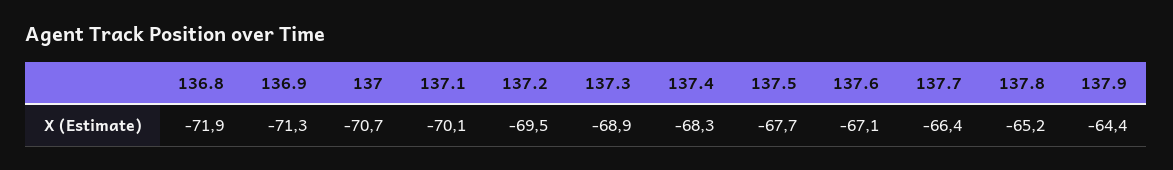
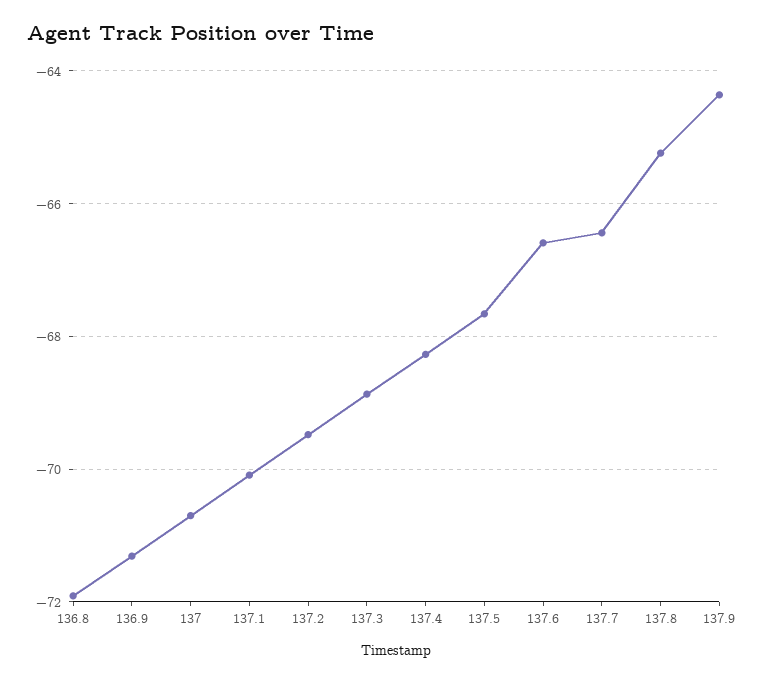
137.6: -67.1 -> -66.6

